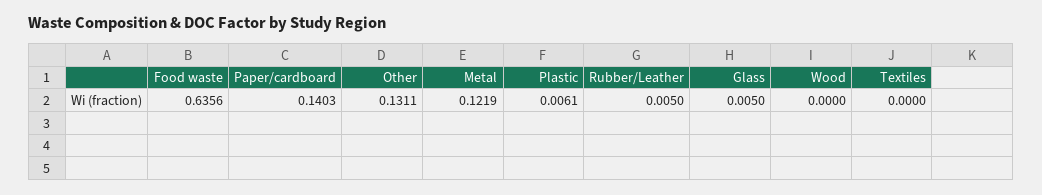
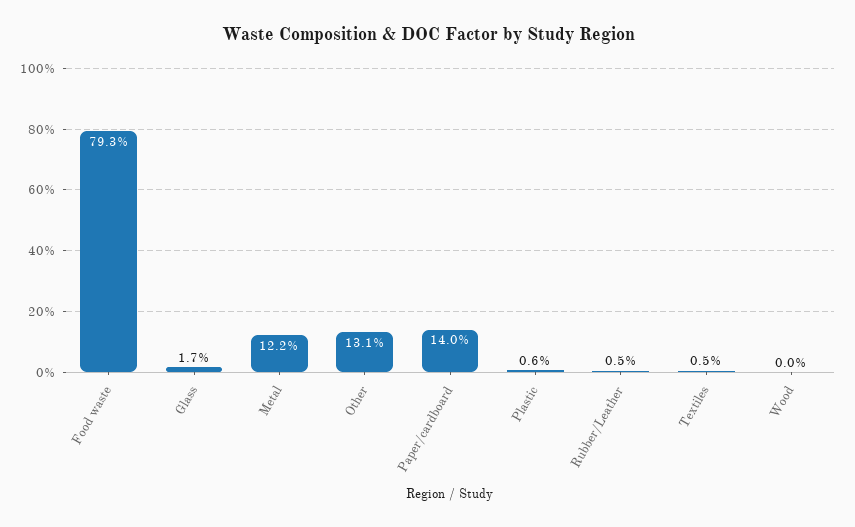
Food waste: 0.6356 -> 0.793
Glass: 0.005 -> 0.017
Textiles: 0 -> 0.005

